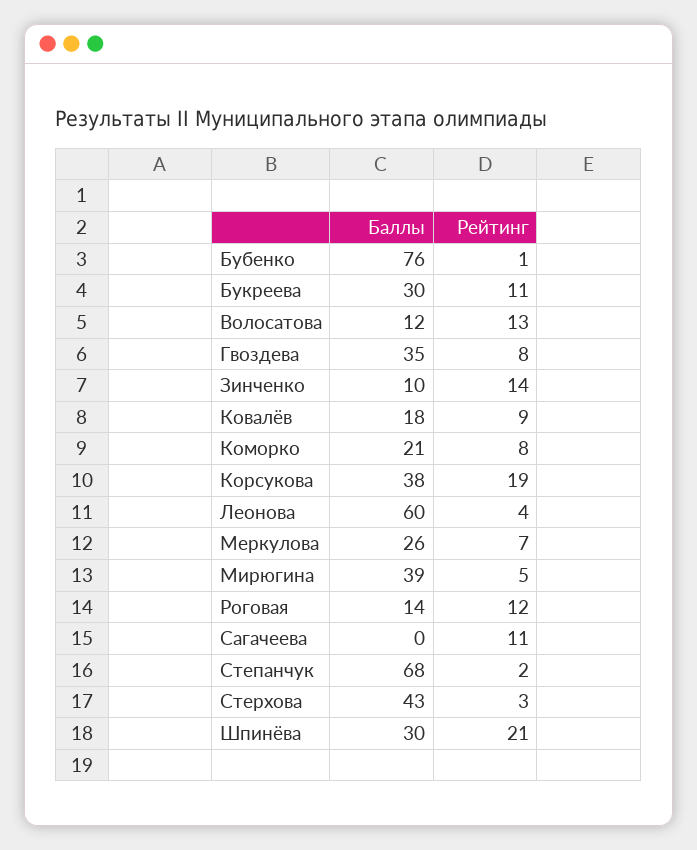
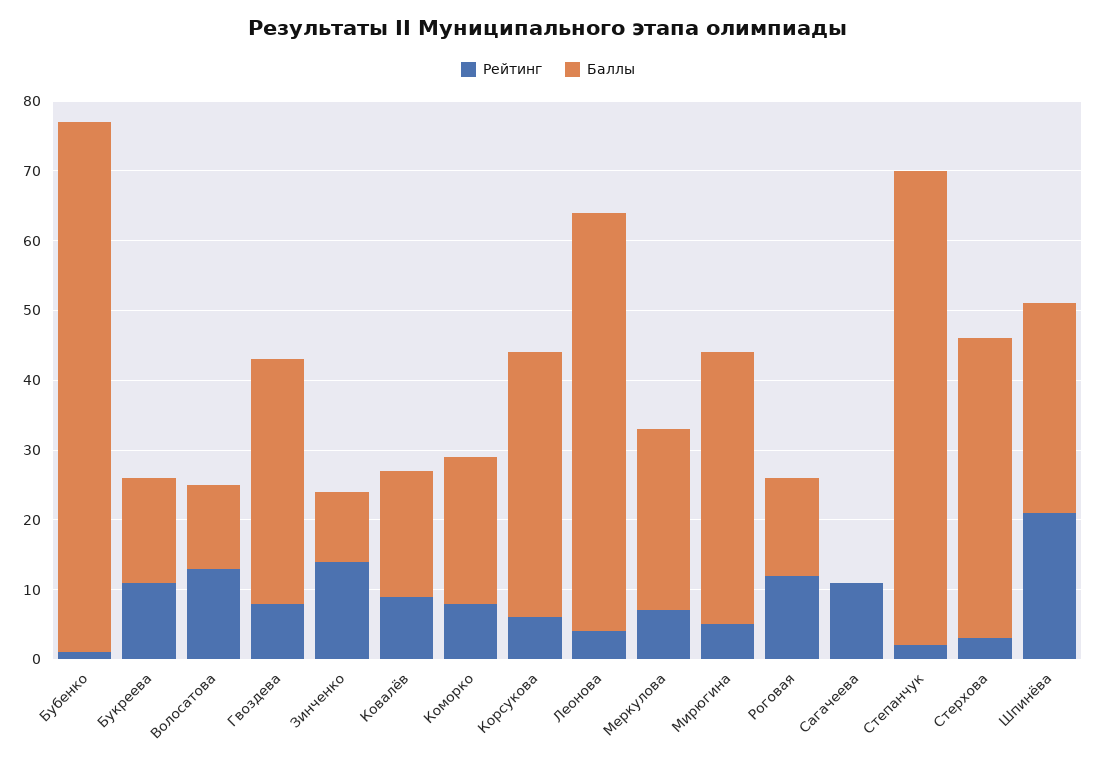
Баллы, Букреева: 30 -> 15
Рейтинг, Корсукова: 19 -> 5

